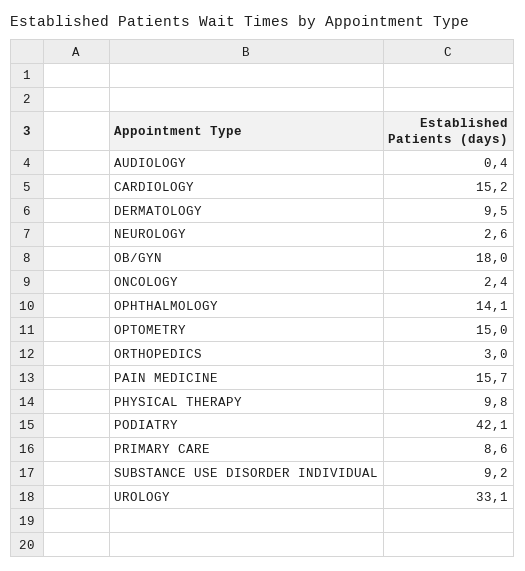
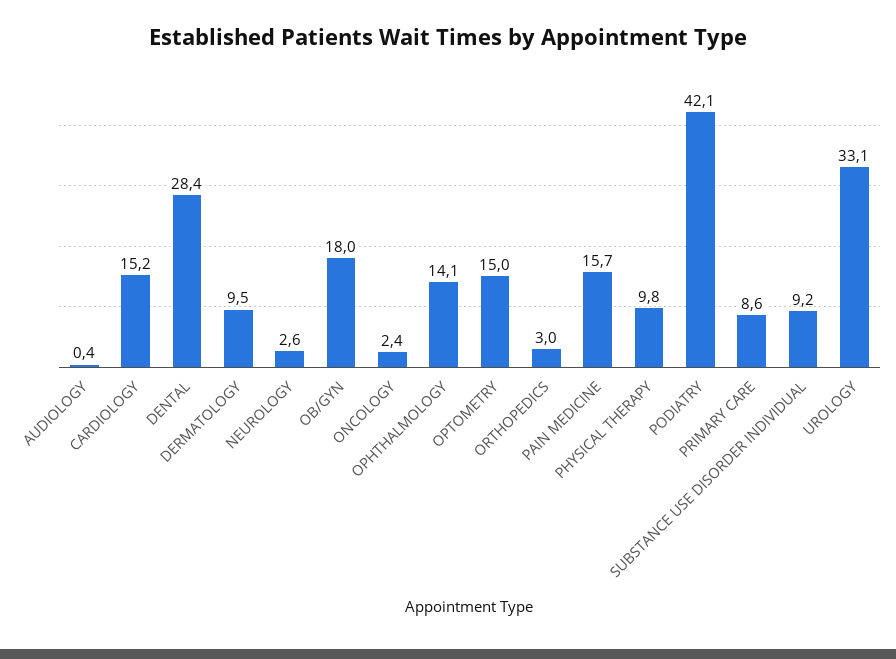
DENTAL: none -> 28.4

